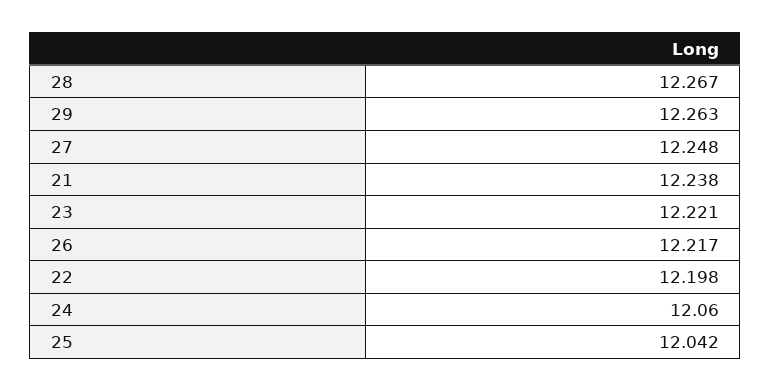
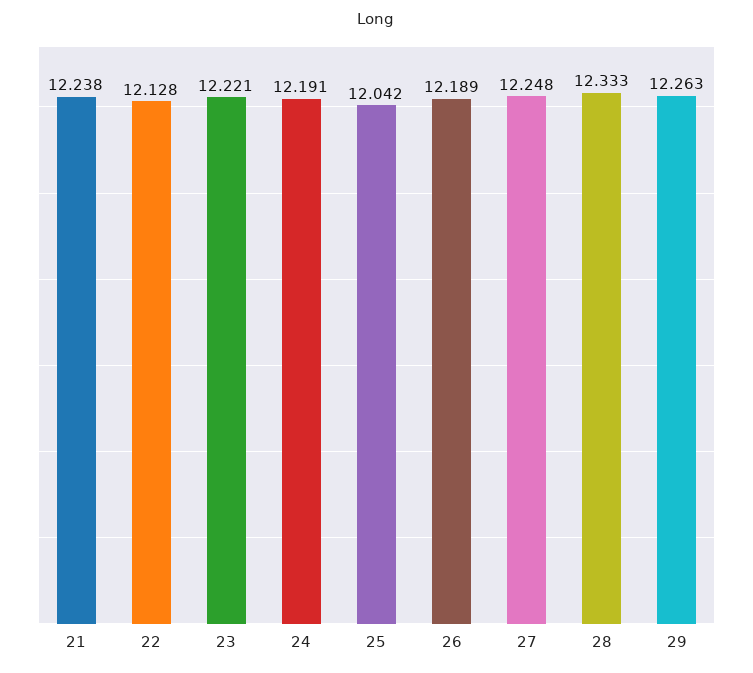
28: 12.267 -> 12.333
26: 12.217 -> 12.189
22: 12.198 -> 12.128
24: 12.06 -> 12.191

